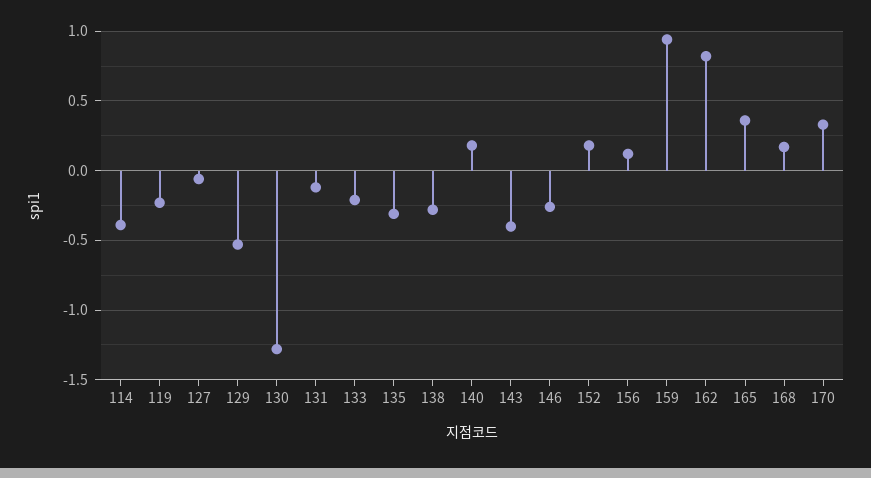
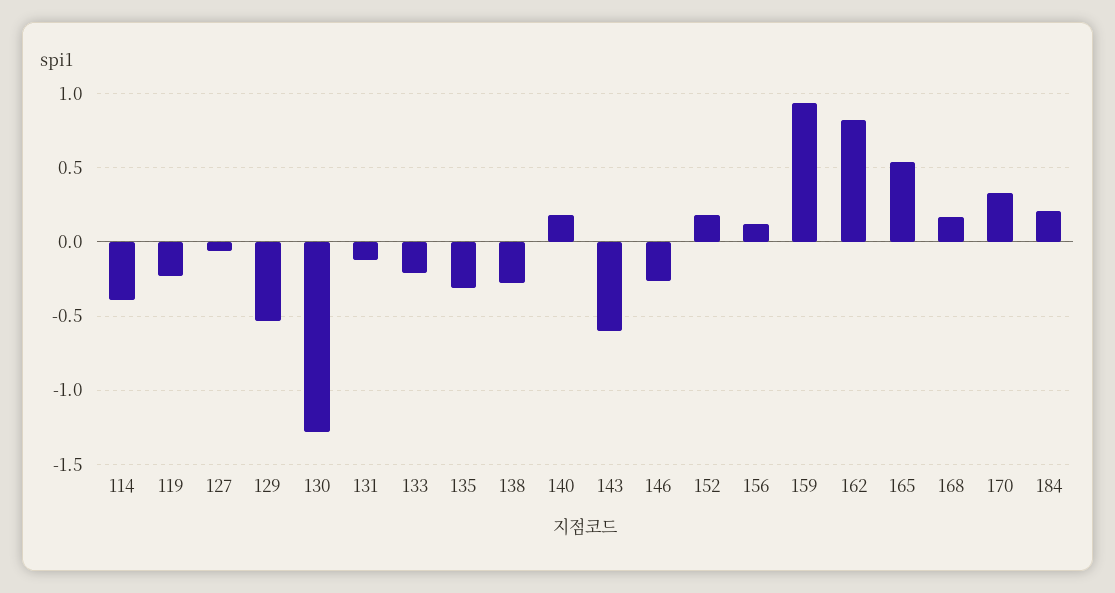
143: -0.4 -> -0.6
165: 0.35 -> 0.55
184: none -> 0.2

